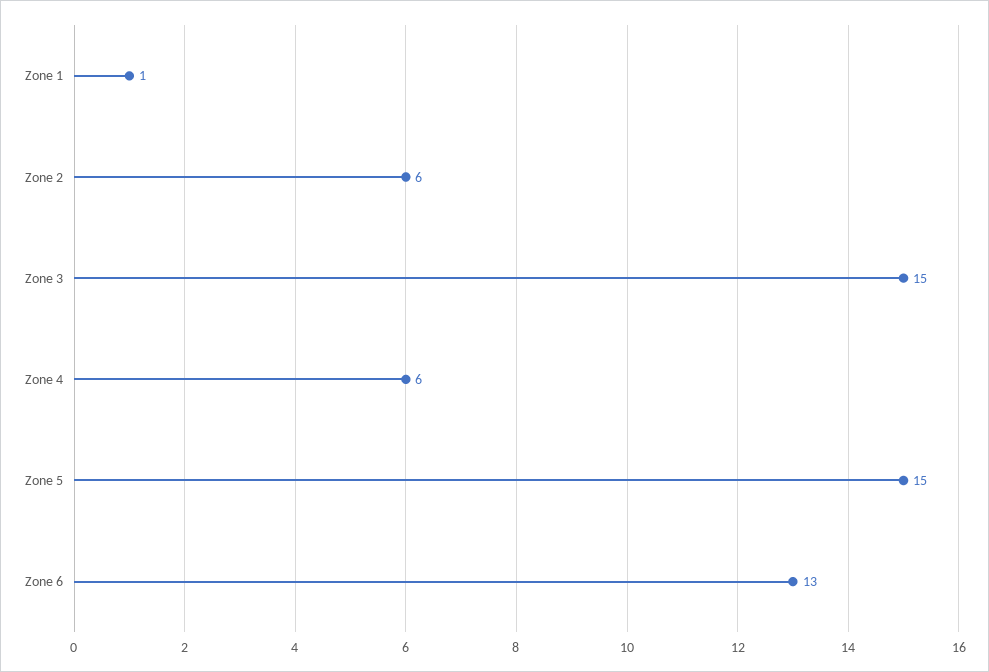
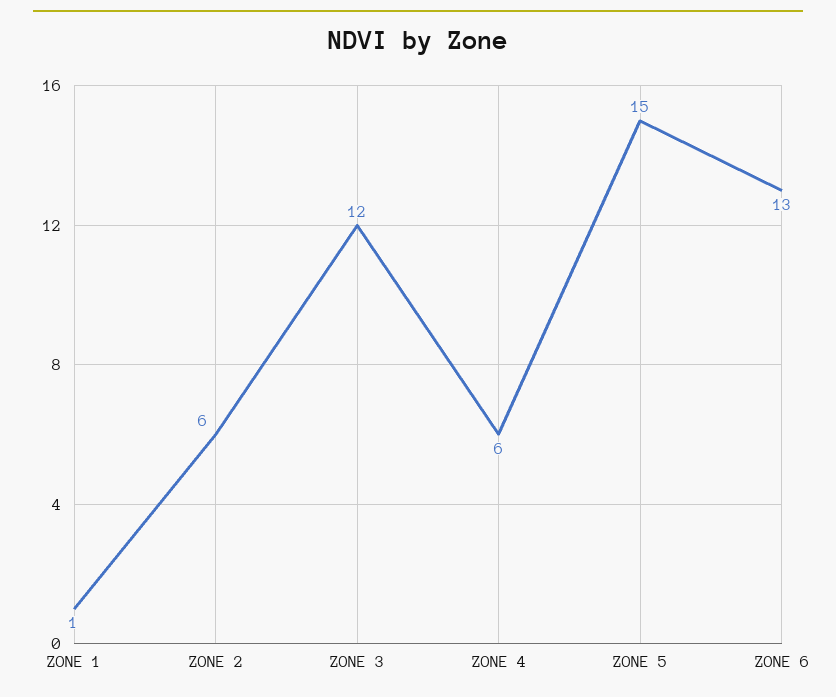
Zone 3: 15 -> 12

